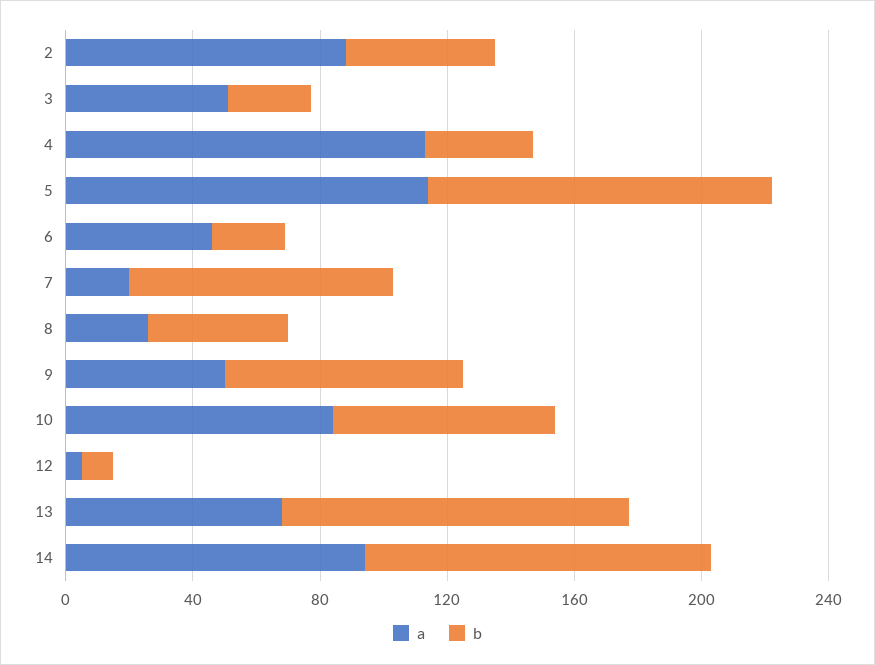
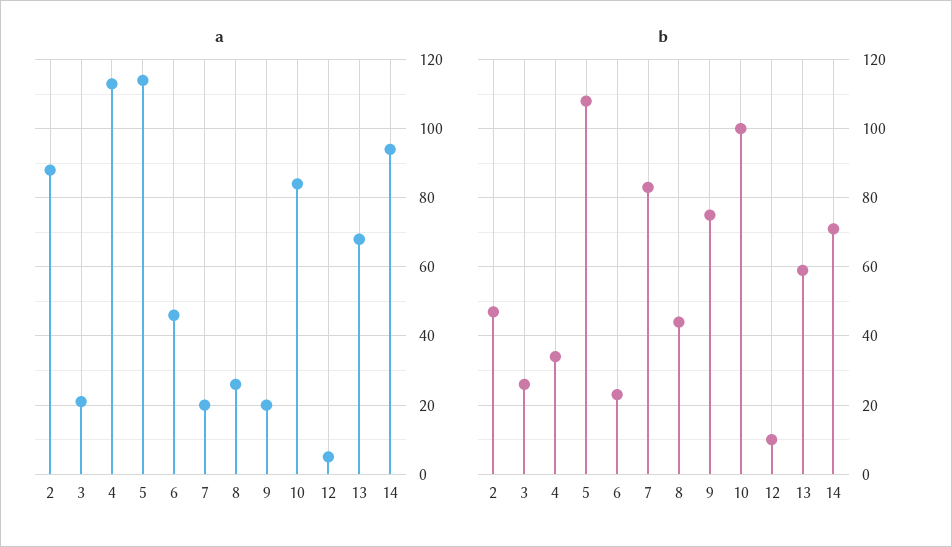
a, 3: 50 -> 20
a, 9: 50 -> 20
b, 10: 70 -> 100
b, 13: 110 -> 60
b, 14: 110 -> 70

